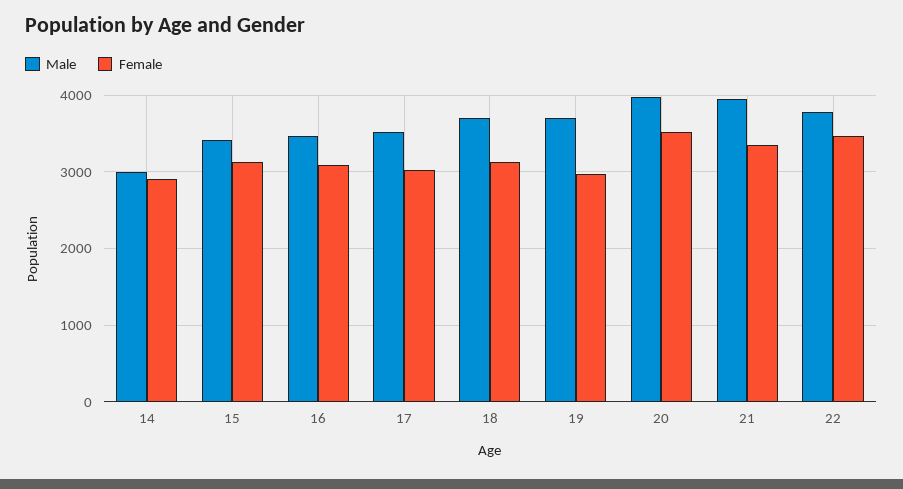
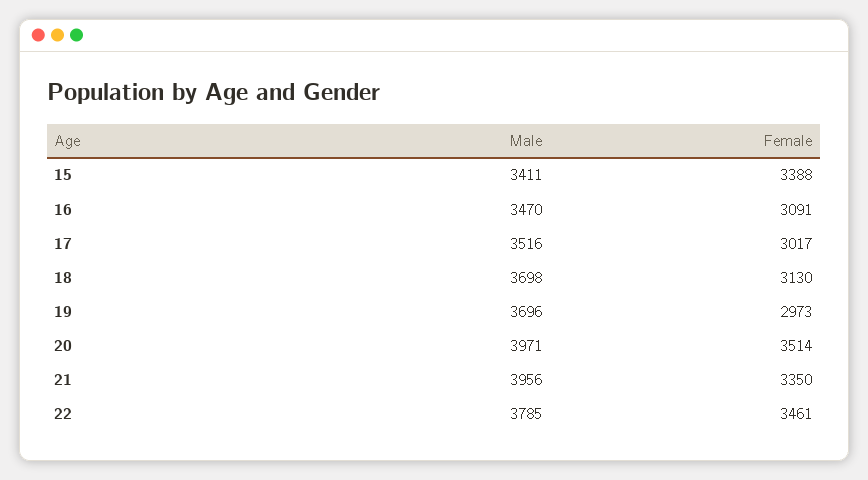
Male, 14: 3000 -> none
Female, 14: 2900 -> none
Female, 15: 3100 -> 3388

